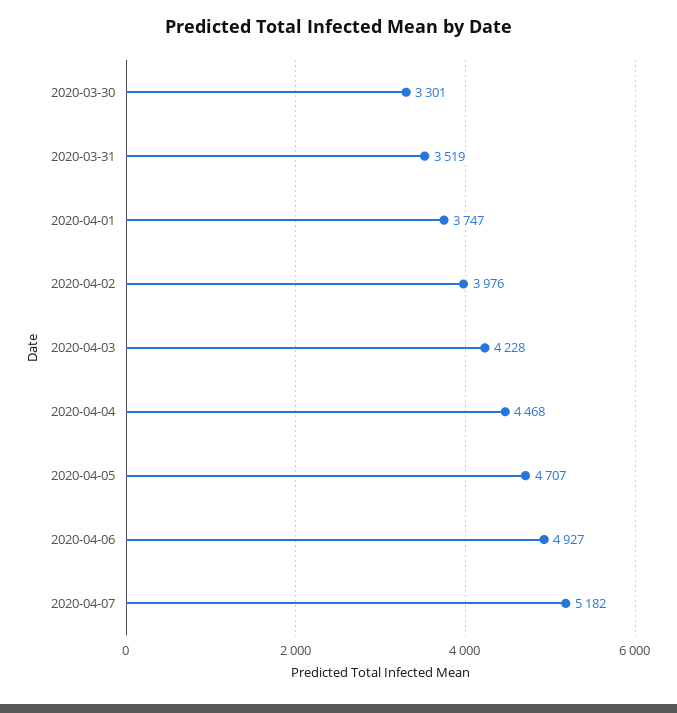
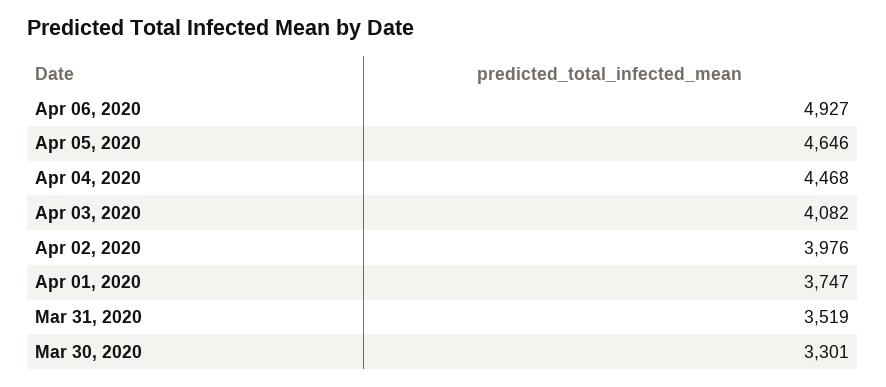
2020-04-03: 4228 -> 4082
2020-04-05: 4707 -> 4646
2020-04-07: 5182 -> none

